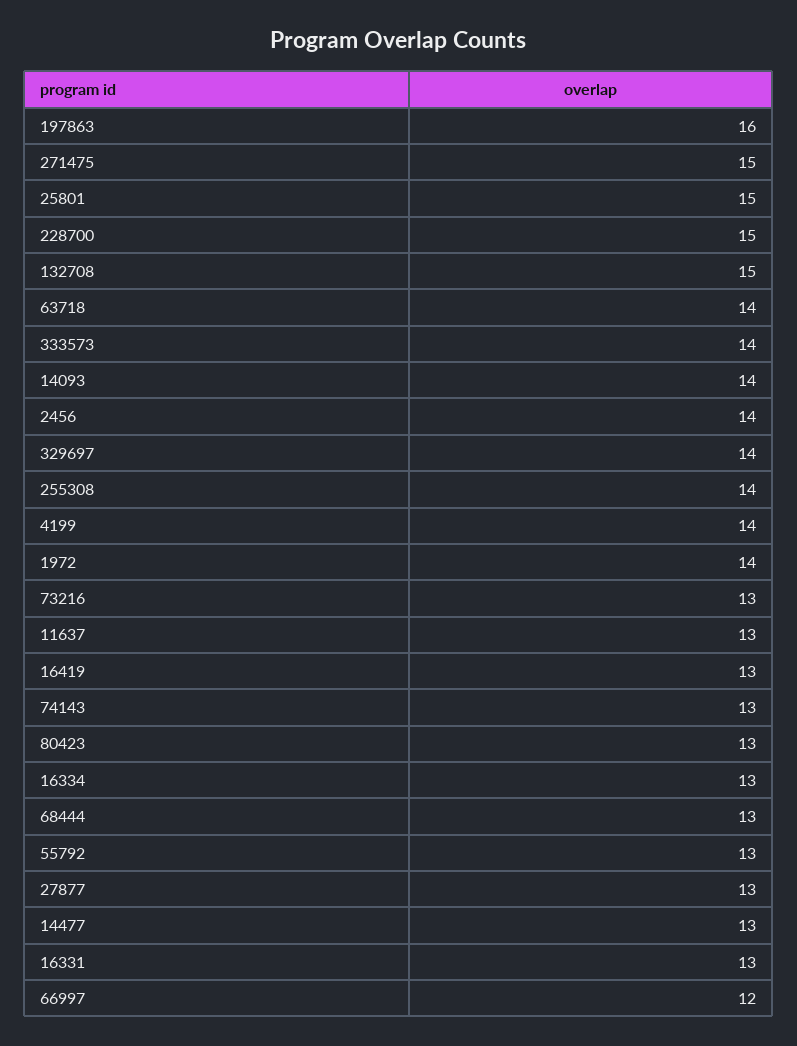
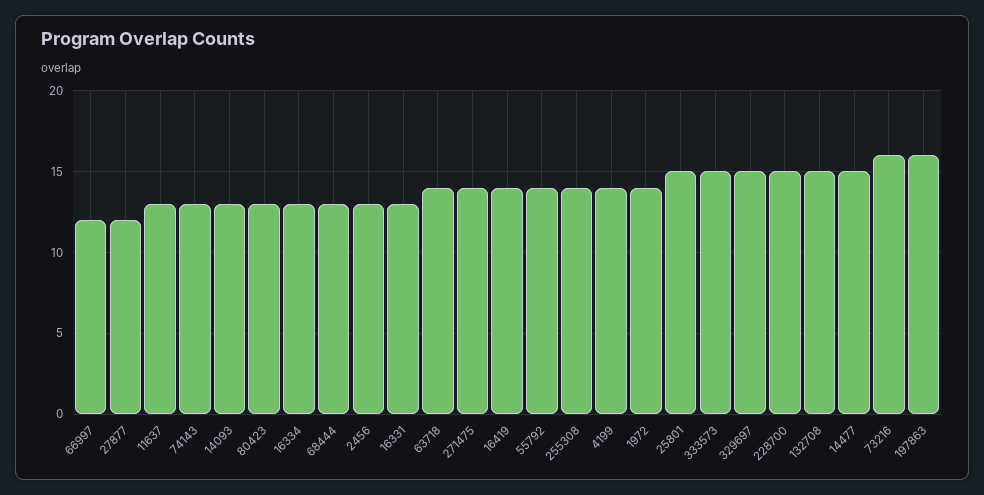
271475: 15 -> 14
333573: 14 -> 15
14093: 14 -> 13
2456: 14 -> 13
329697: 14 -> 15
73216: 13 -> 16
16419: 13 -> 14
55792: 13 -> 14
27877: 13 -> 12
14477: 13 -> 15

